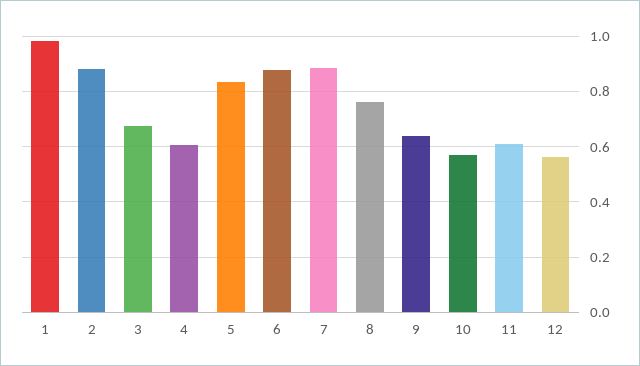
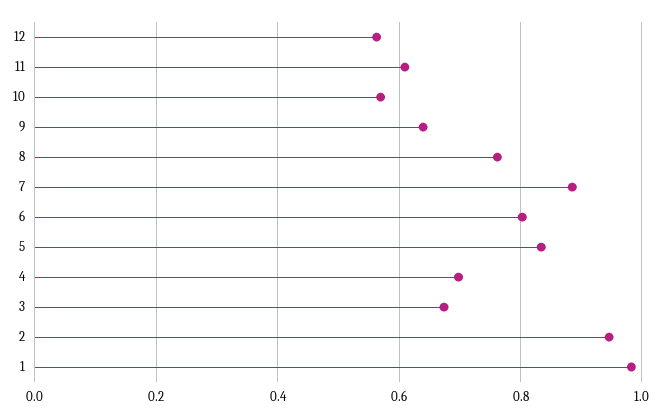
2: 0.875 -> 0.94
4: 0.6 -> 0.7
6: 0.875 -> 0.8

